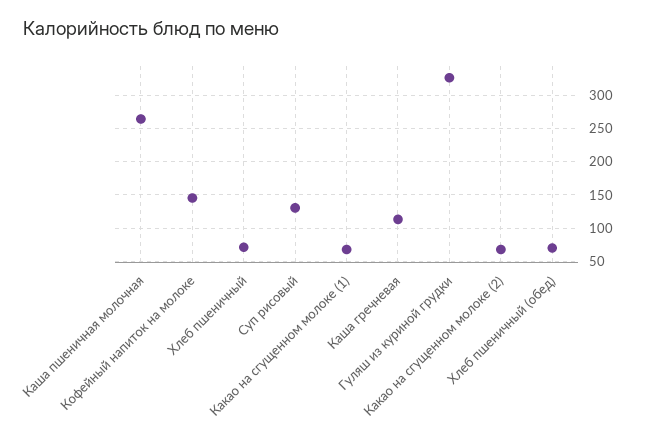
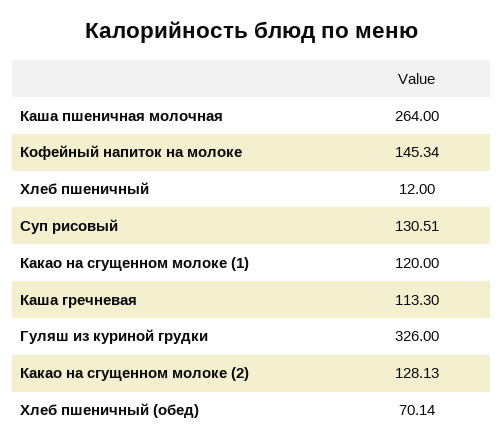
Хлеб пшеничный: 70 -> 12
Какао на сгущенном молоке (1): 70 -> 120
Какао на сгущенном молоке (2): 70 -> 128.13

